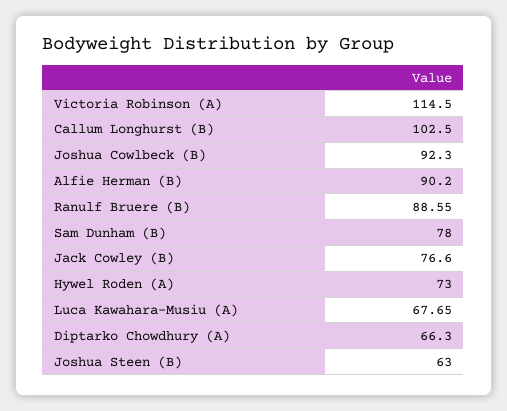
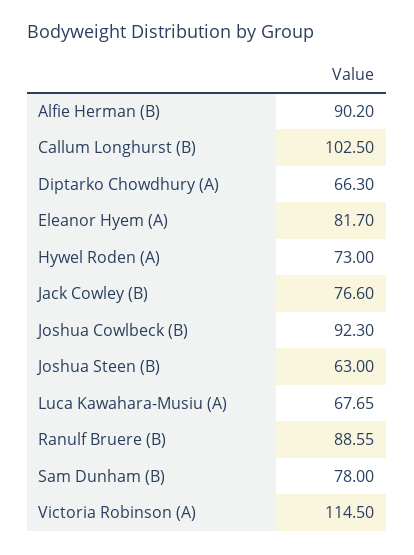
Eleanor Hyem (A): none -> 81.7

